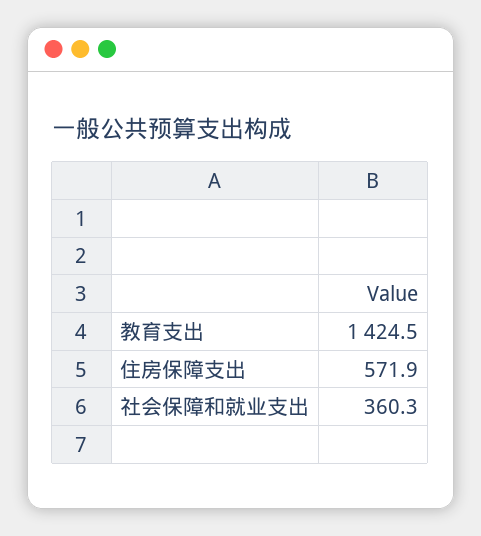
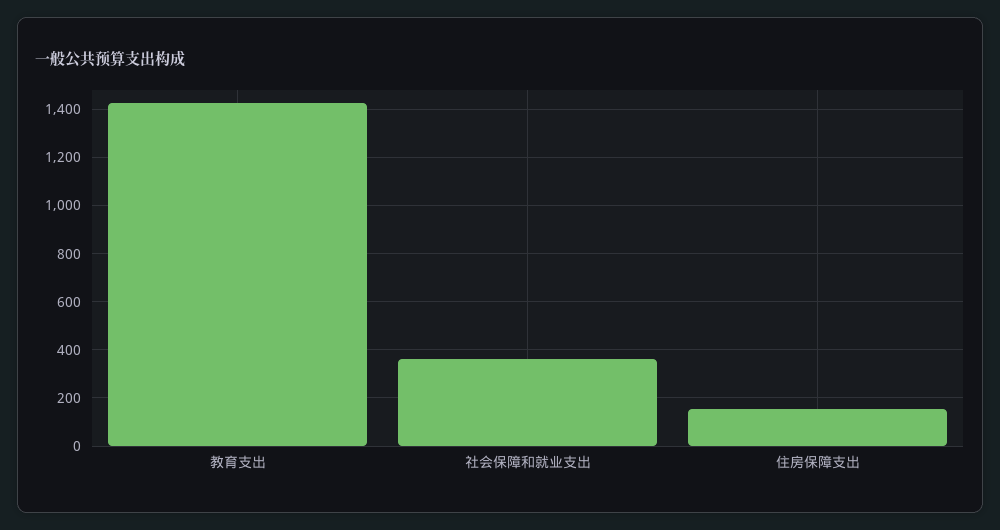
住房保障支出: 571.9 -> 150

